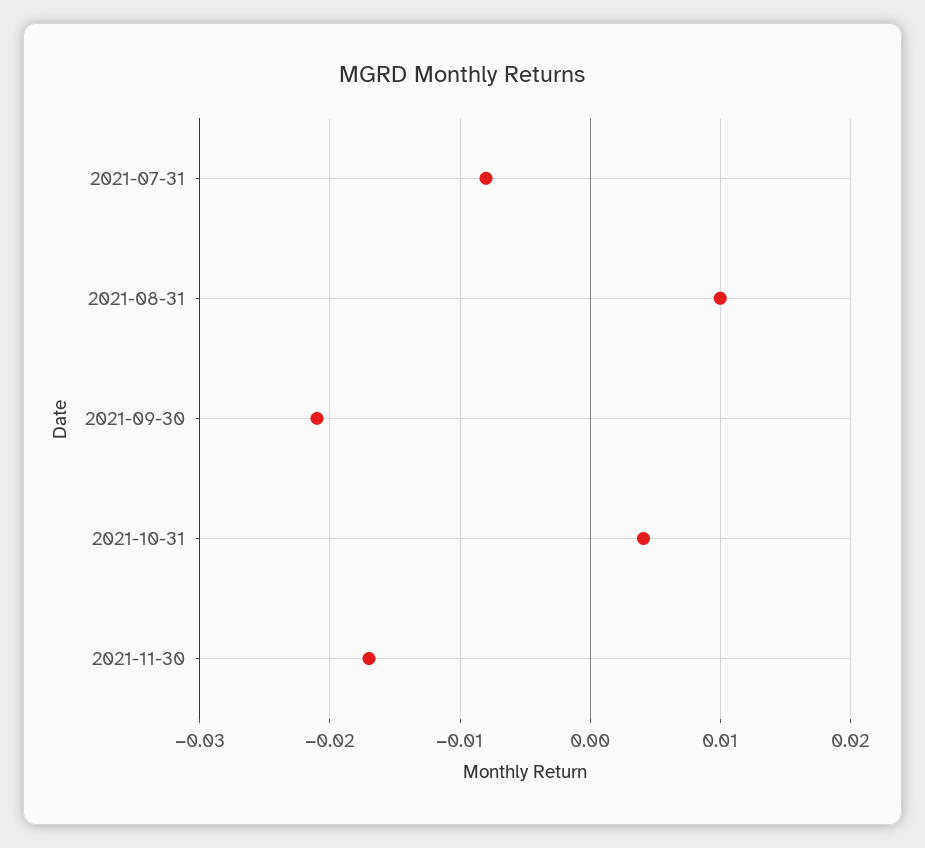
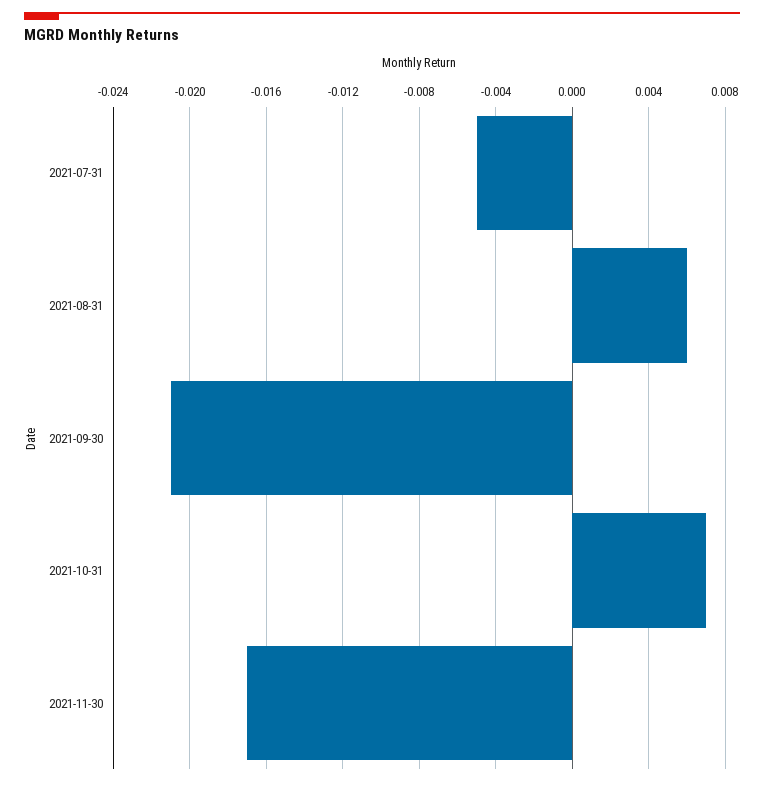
2021-07-31: -0.008 -> -0.005
2021-08-31: 0.01 -> 0.006
2021-10-31: 0.004 -> 0.007

